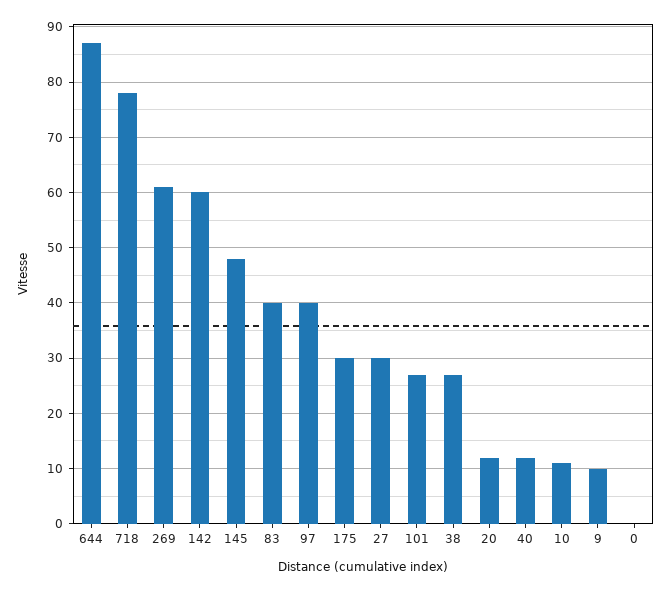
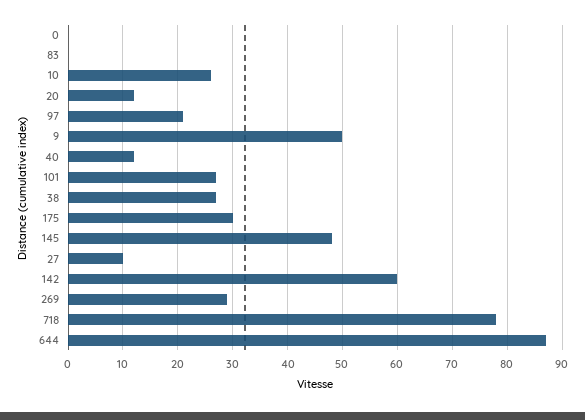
269: 60 -> 30
83: 40 -> 0
97: 40 -> 20
27: 30 -> 10
10: 10 -> 25
9: 10 -> 50

